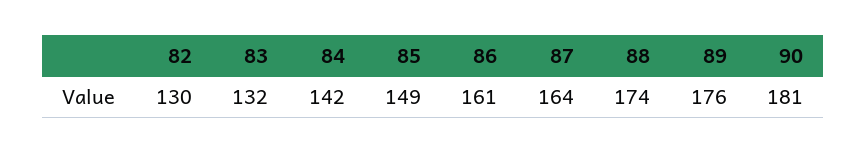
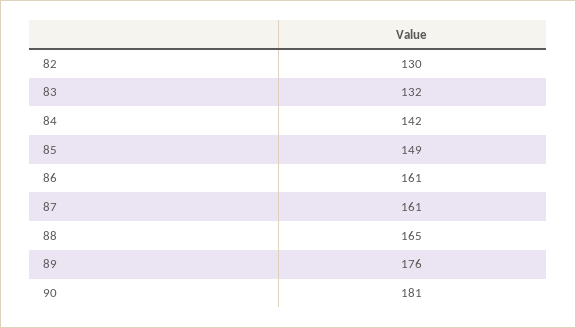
87: 164 -> 161
88: 174 -> 165

